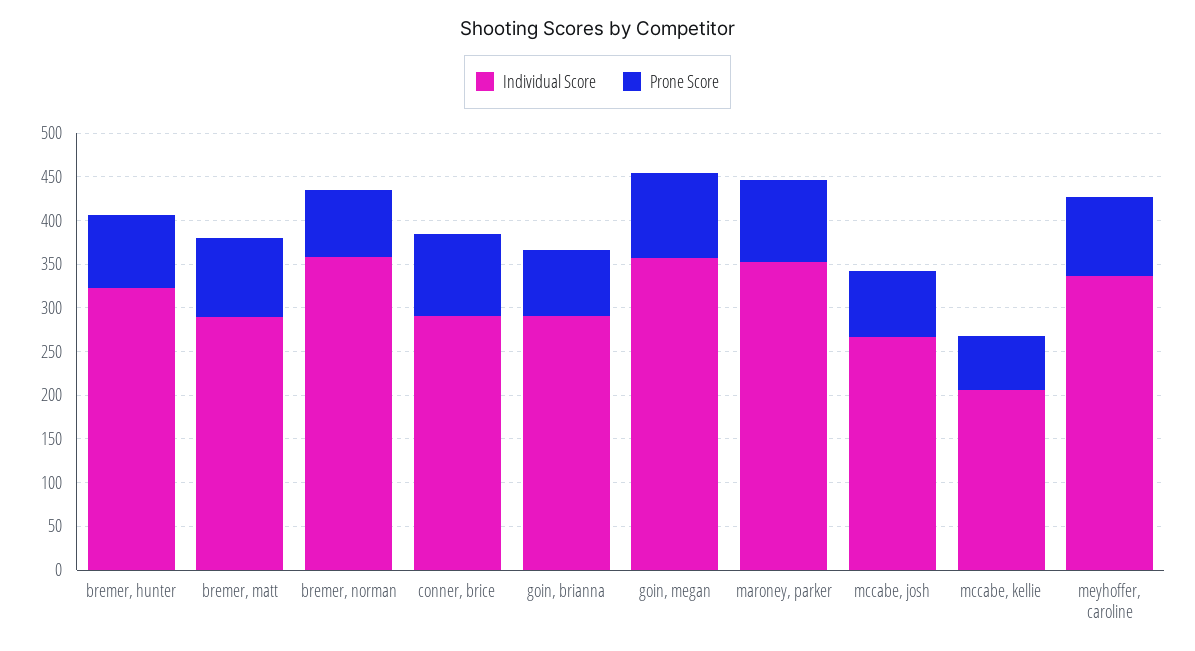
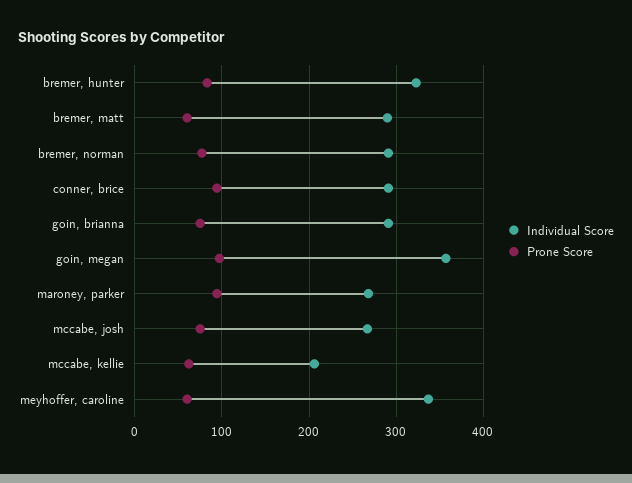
Prone Score, bremer, matt: 90 -> 60
Individual Score, bremer, norman: 360 -> 290
Individual Score, maroney, parker: 350 -> 270
Prone Score, meyhoffer, caroline: 90 -> 60

